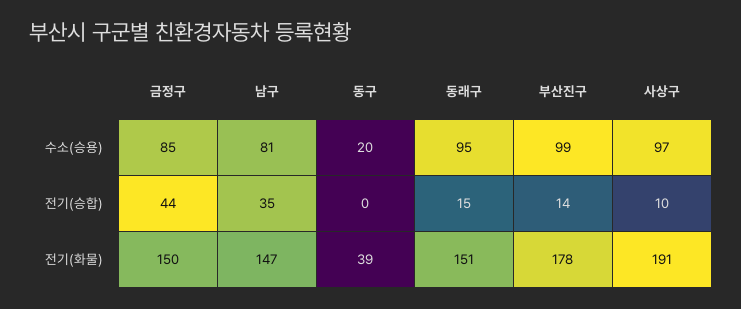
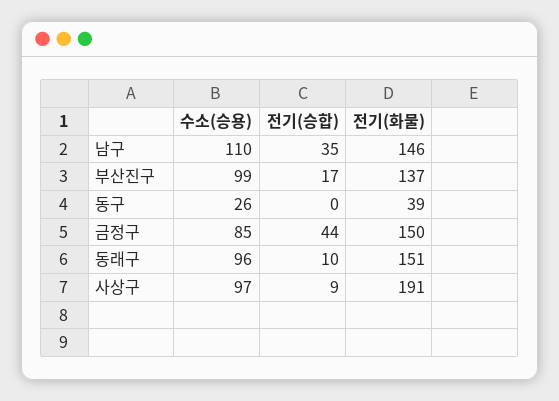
남구, 수소(승용): 81 -> 110
동구, 수소(승용): 20 -> 26
동래구, 수소(승용): 95 -> 96
동래구, 전기(승합): 15 -> 10
부산진구, 전기(승합): 14 -> 17
사상구, 전기(승합): 10 -> 9
남구, 전기(화물): 147 -> 146
부산진구, 전기(화물): 178 -> 137

